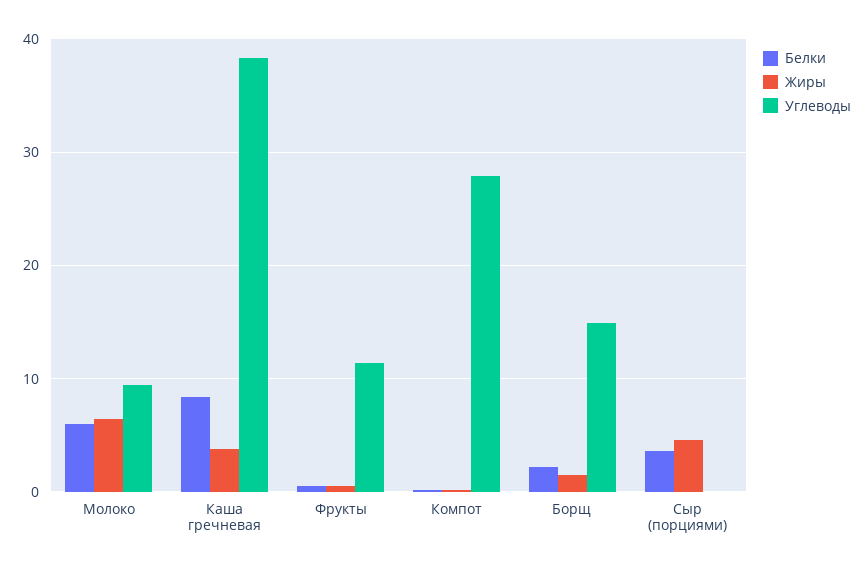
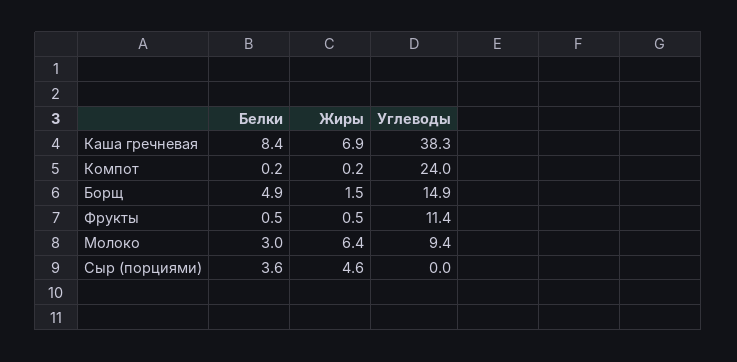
Белки, Молоко: 6 -> 3
Жиры, Каша гречневая: 4 -> 6.9
Углеводы, Компот: 28 -> 24
Белки, Борщ: 2 -> 4.9

